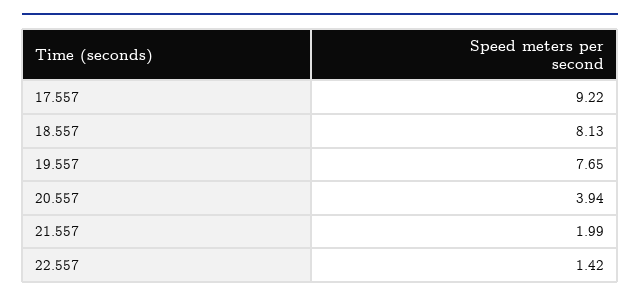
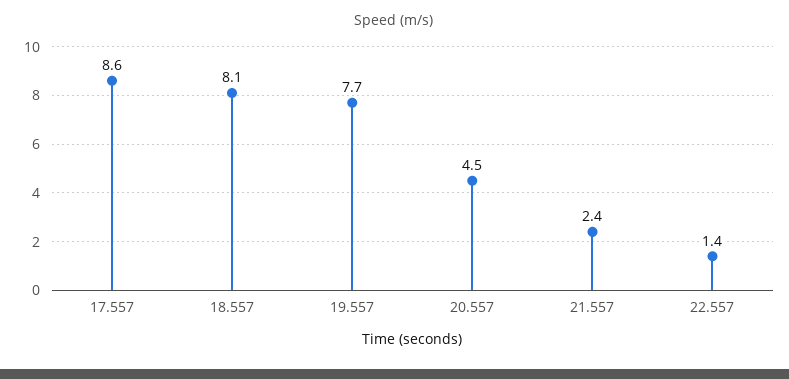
17.557: 9.22 -> 8.6
20.557: 3.94 -> 4.5
21.557: 1.99 -> 2.4

